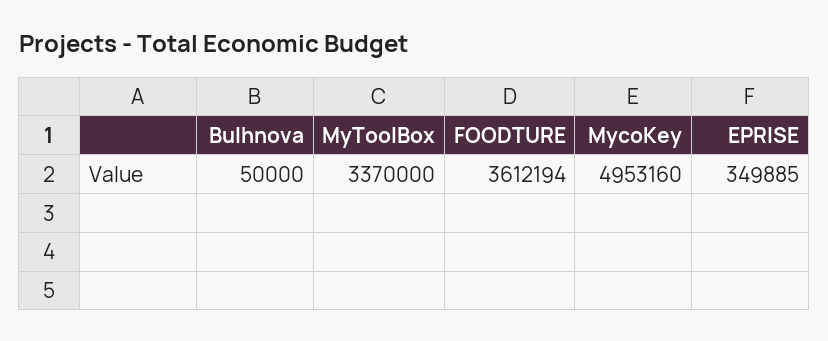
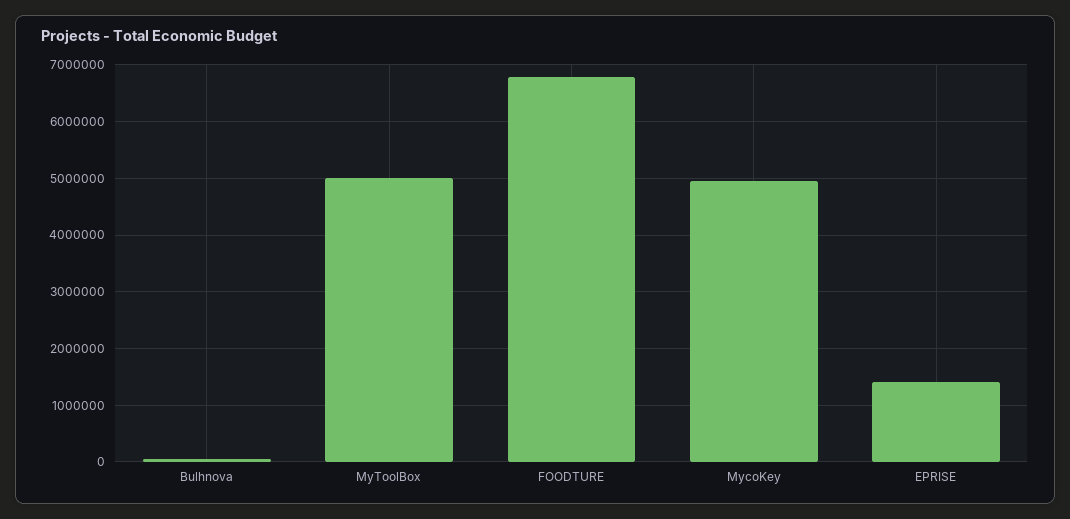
MyToolBox: 3370000 -> 5000000
FOODTURE: 3612194 -> 6800000
EPRISE: 349885 -> 1400000

